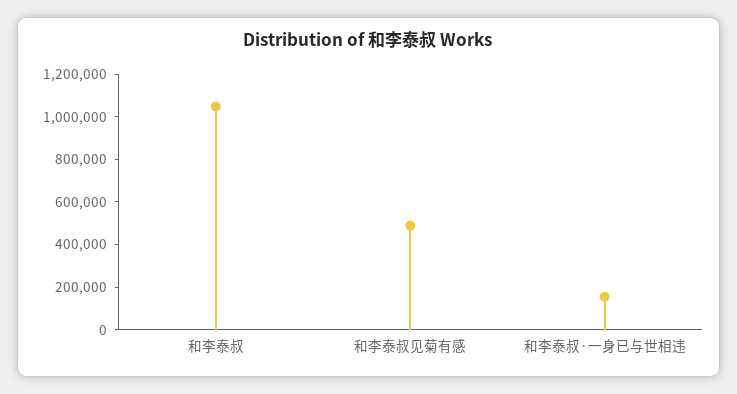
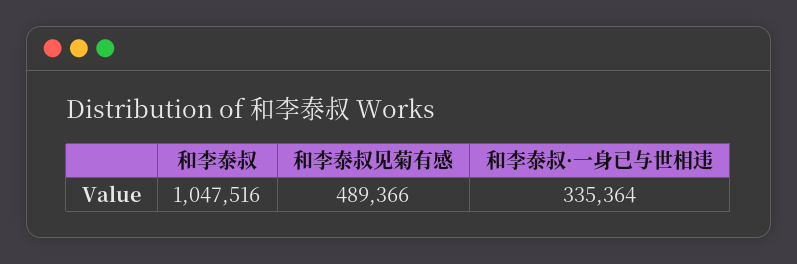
和李泰叔·一身已与世相违: 150000 -> 335364

